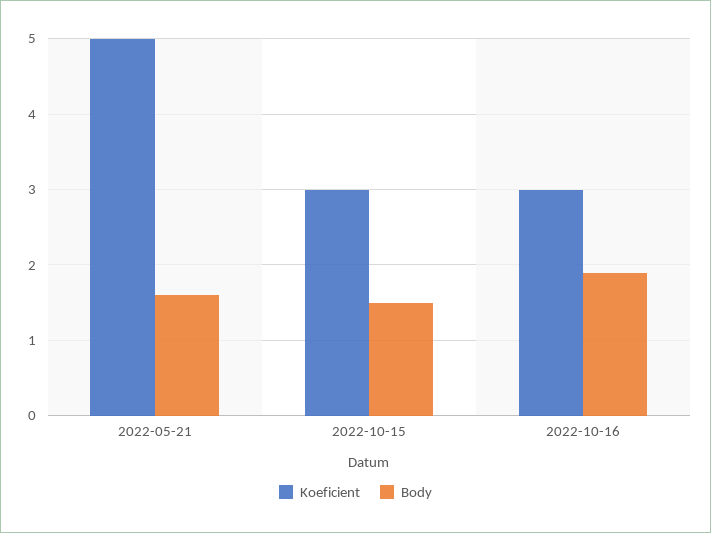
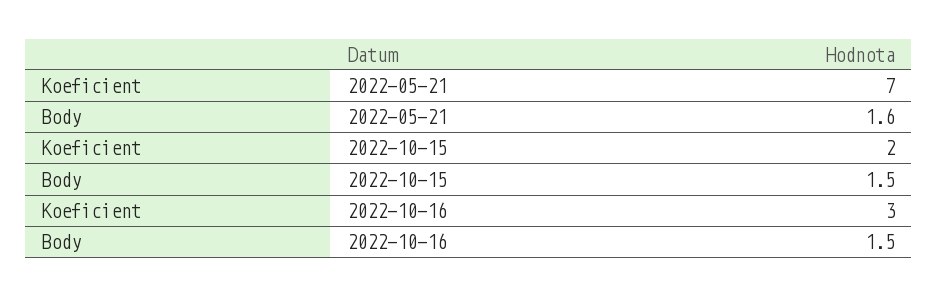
Koeficient, 2022-05-21: 5 -> 7
Koeficient, 2022-10-15: 3 -> 2
Body, 2022-10-16: 1.9 -> 1.5

